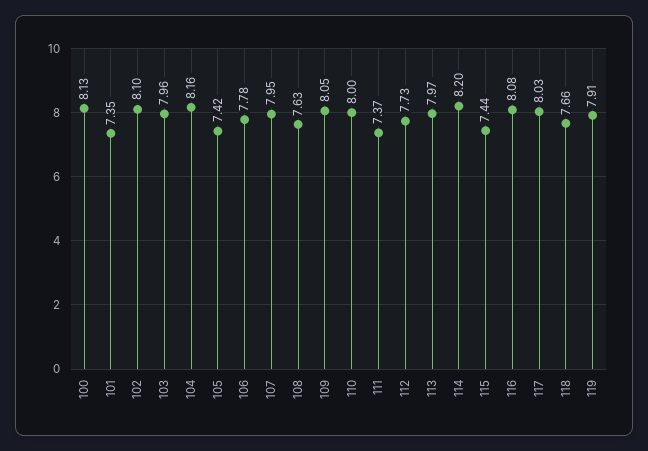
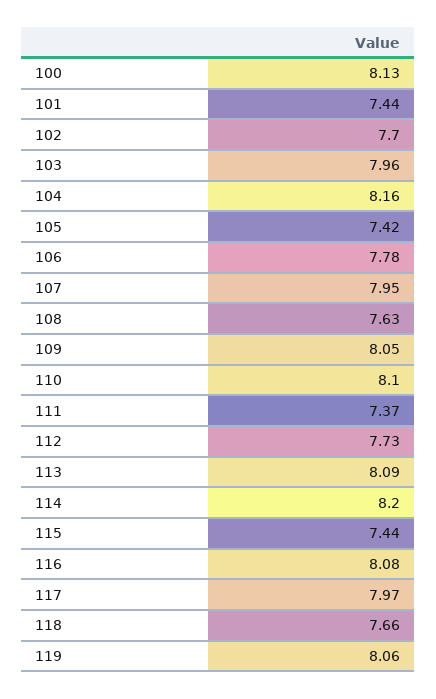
101: 7.35 -> 7.44
102: 8.1 -> 7.7
110: 8 -> 8.1
113: 7.97 -> 8.09
117: 8.03 -> 7.97
119: 7.91 -> 8.06

